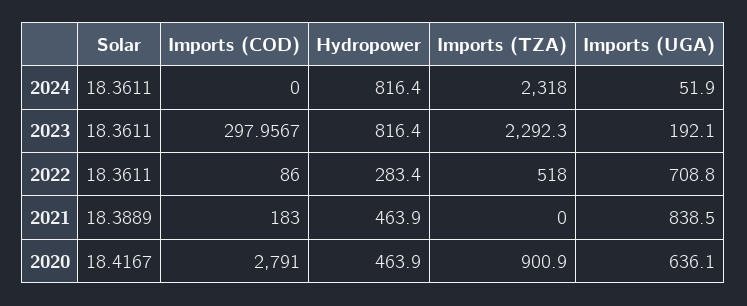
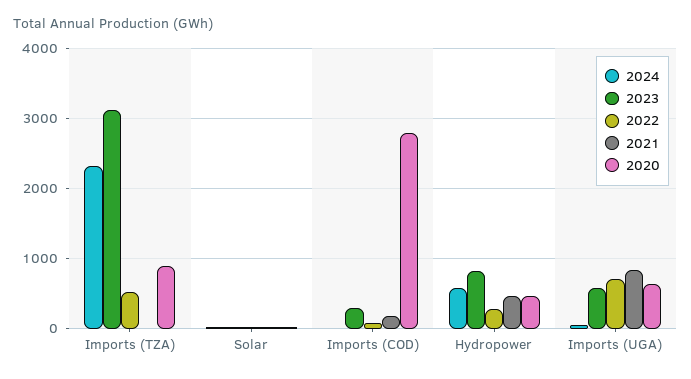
2024, Hydropower: 816.4 -> 600
2023, Imports (TZA): 2292.3 -> 3100
2023, Imports (UGA): 192.1 -> 600

